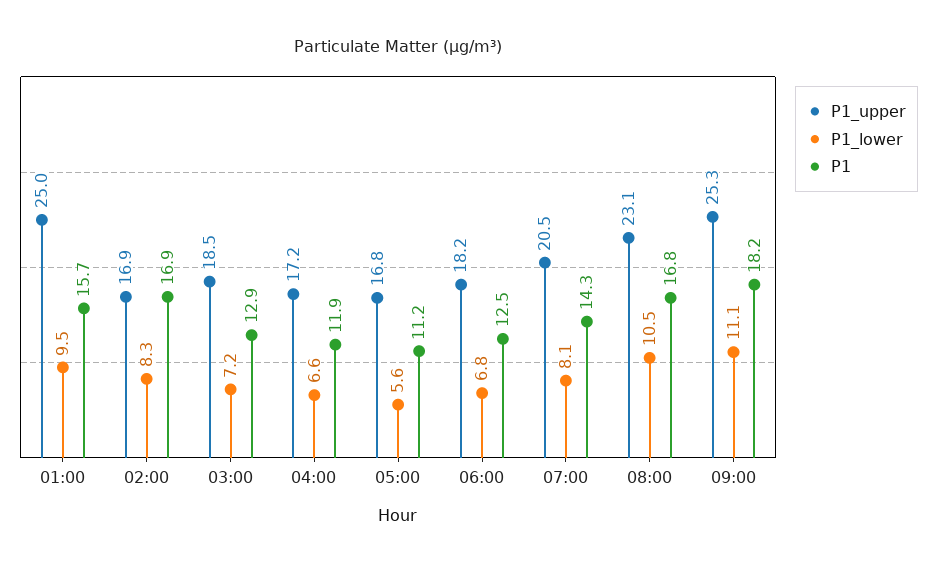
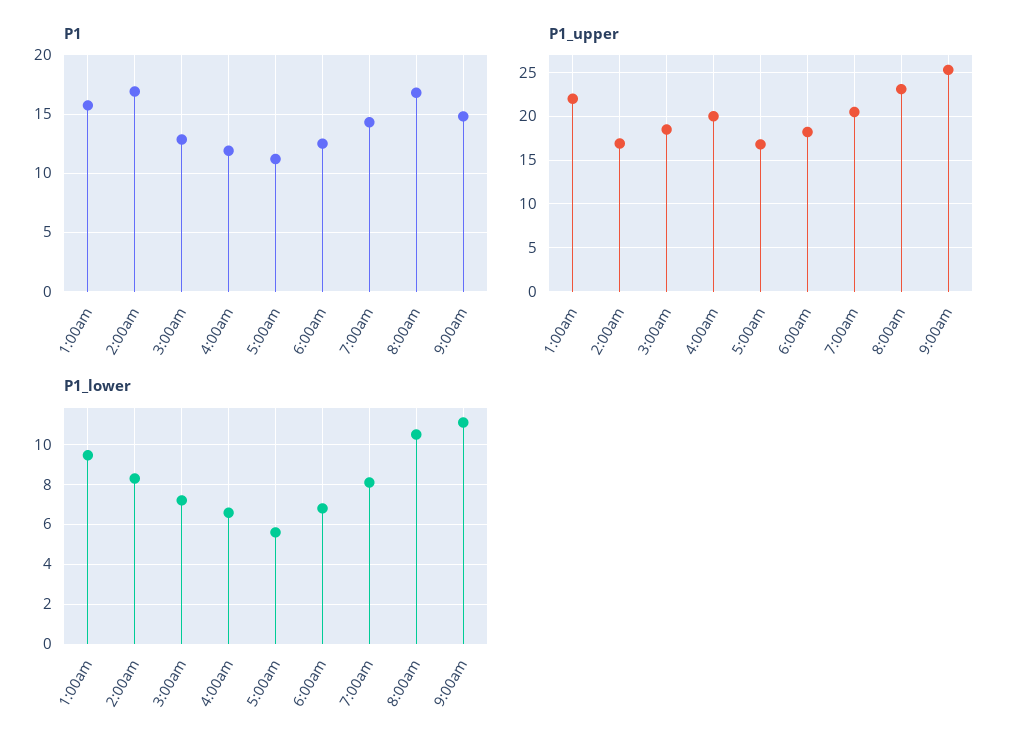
P1_upper, 01:00: 25 -> 22
P1_upper, 04:00: 17.2 -> 20
P1, 09:00: 18.2 -> 15

